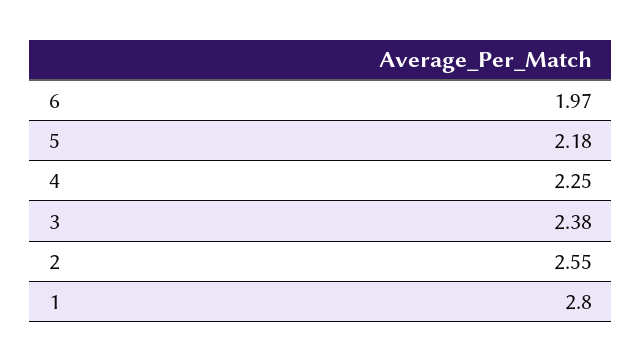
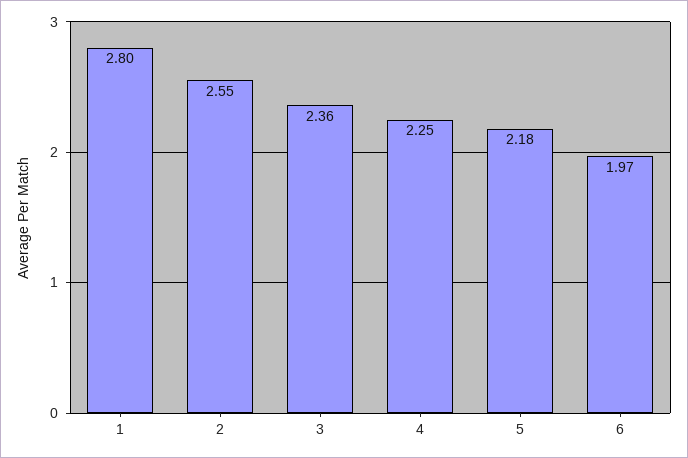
3: 2.38 -> 2.36

